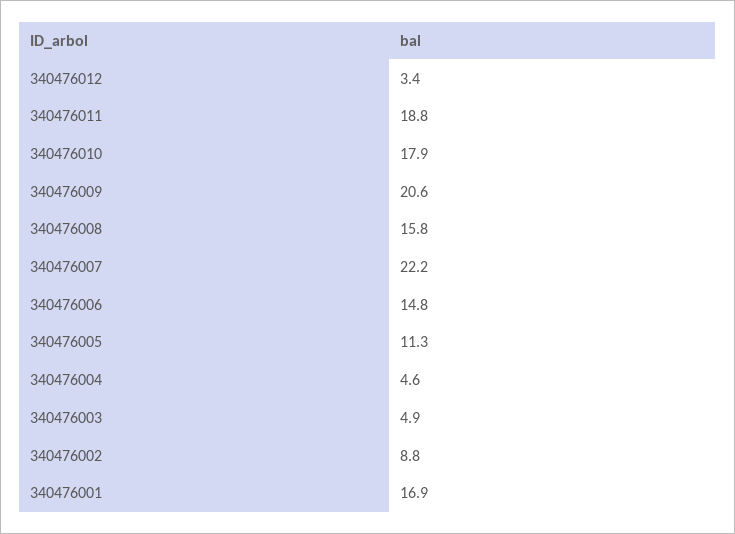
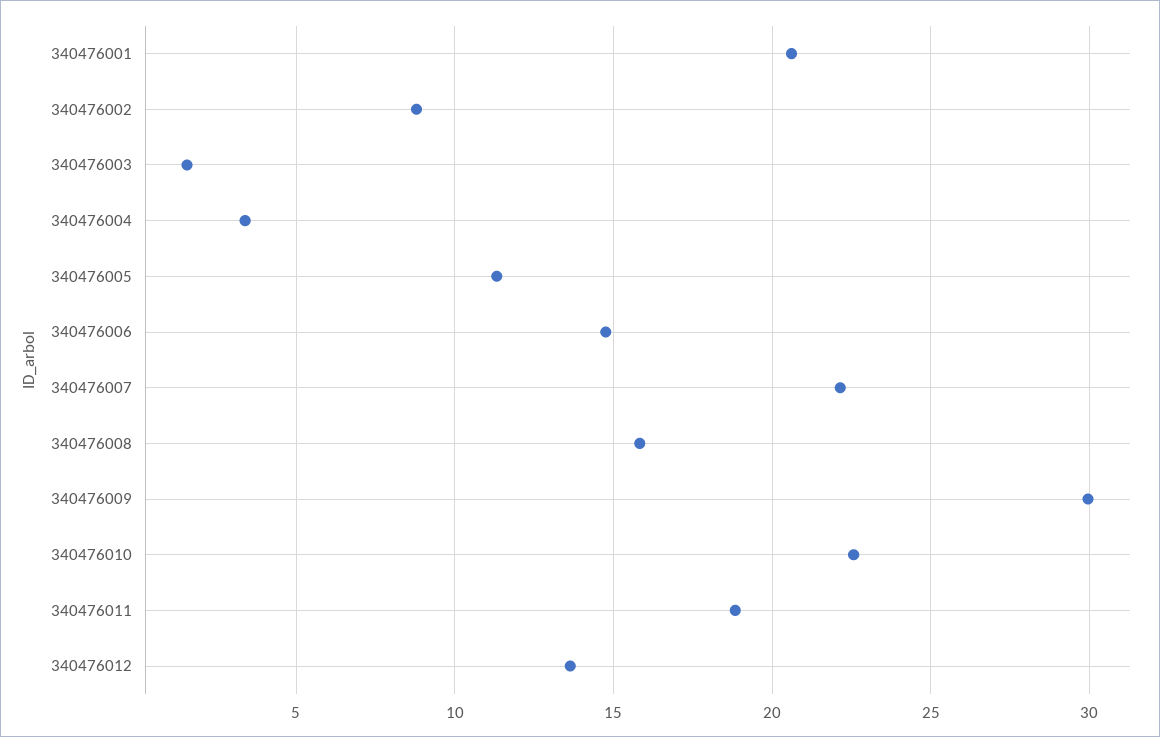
340476012: 3.4 -> 13.5
340476010: 17.9 -> 22.5
340476009: 20.6 -> 30
340476004: 4.6 -> 3.5
340476003: 4.9 -> 1.5
340476001: 16.9 -> 20.5

